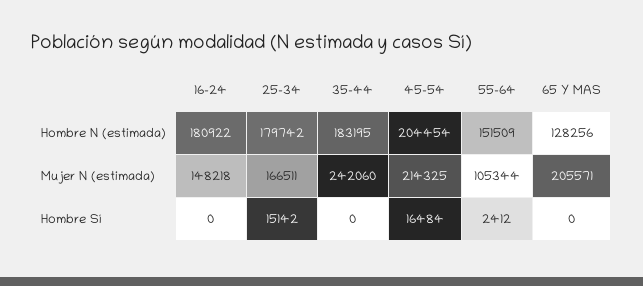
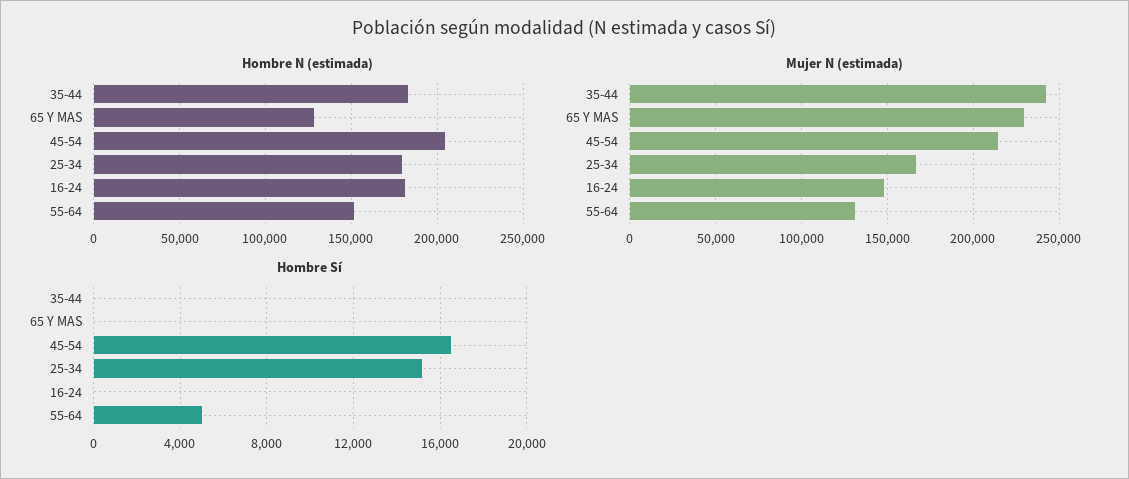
Mujer N (estimada), 55-64: 105344 -> 130000
Mujer N (estimada), 65 Y MAS: 205571 -> 230000
Hombre Sí, 55-64: 2412 -> 5000

